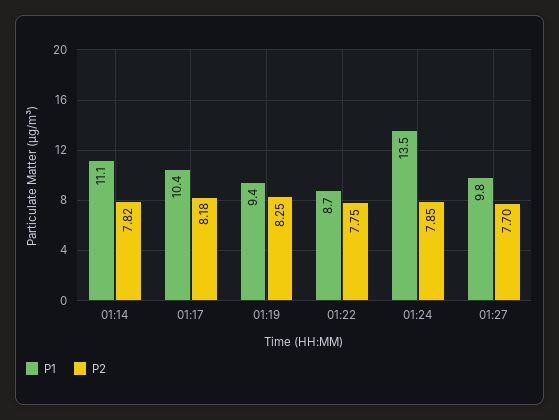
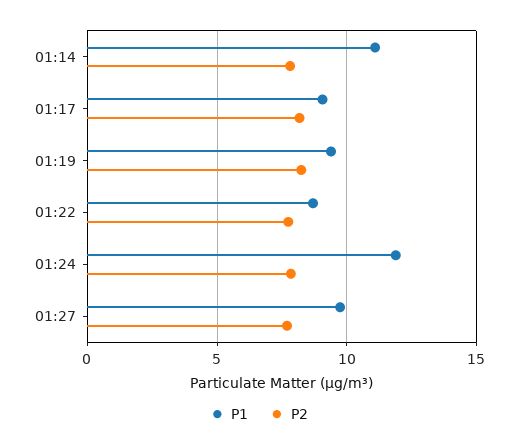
P1, 01:17: 10.4 -> 9
P1, 01:24: 13.5 -> 12

